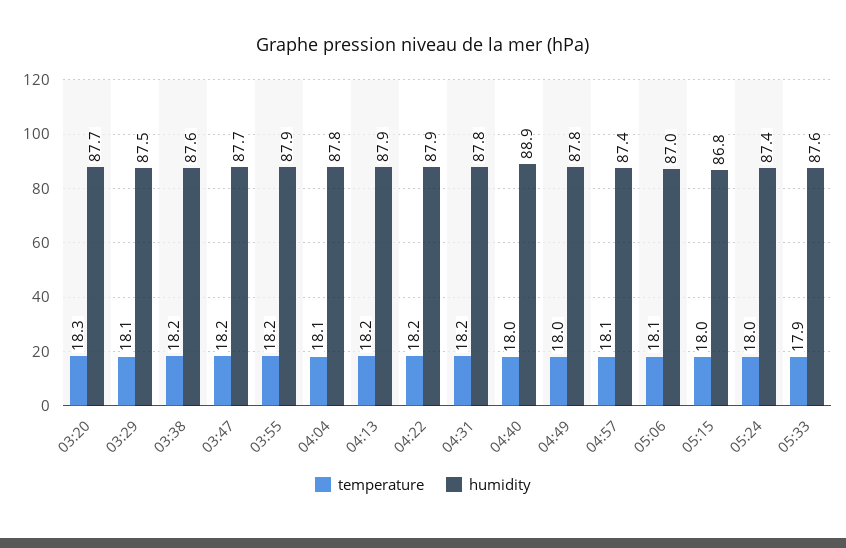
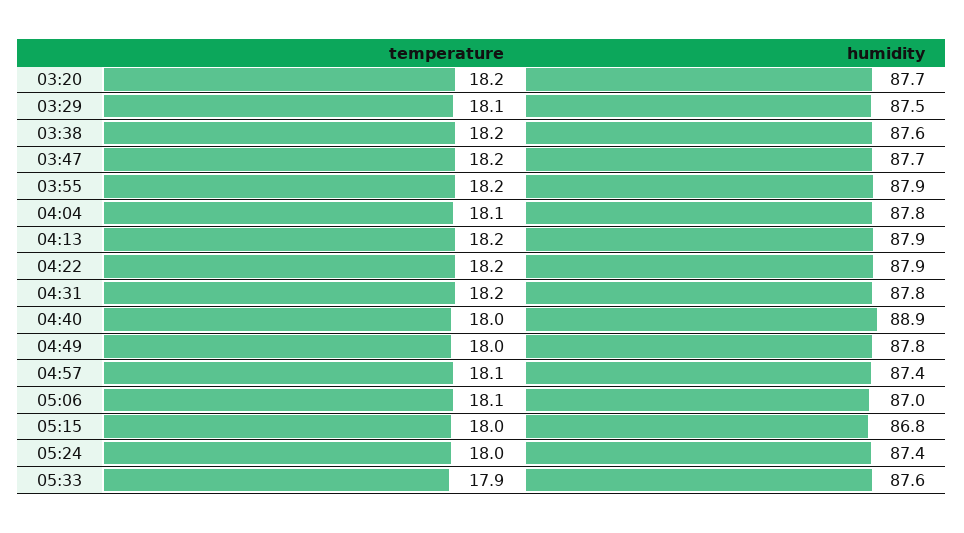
temperature, 03:20: 18.3 -> 18.2

